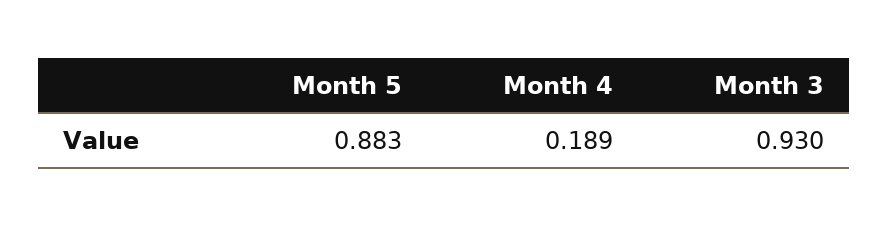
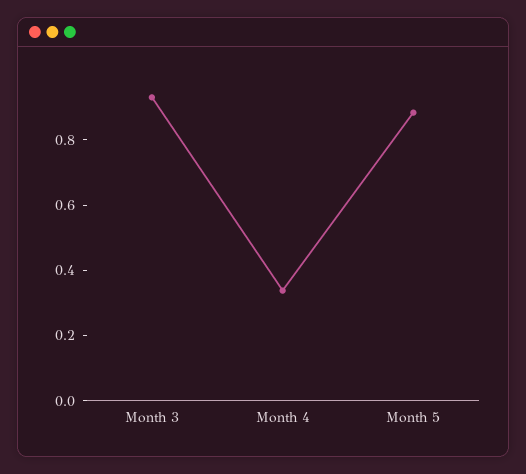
Month 4: 0.189 -> 0.35

